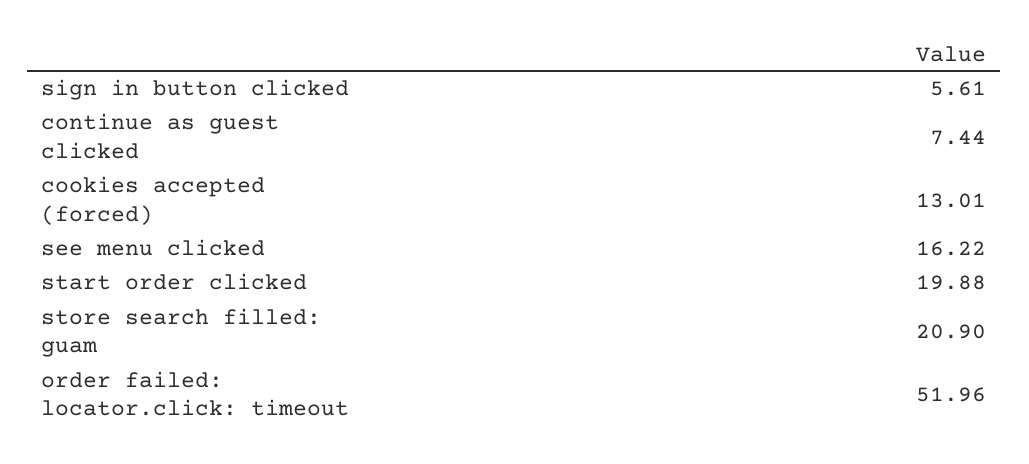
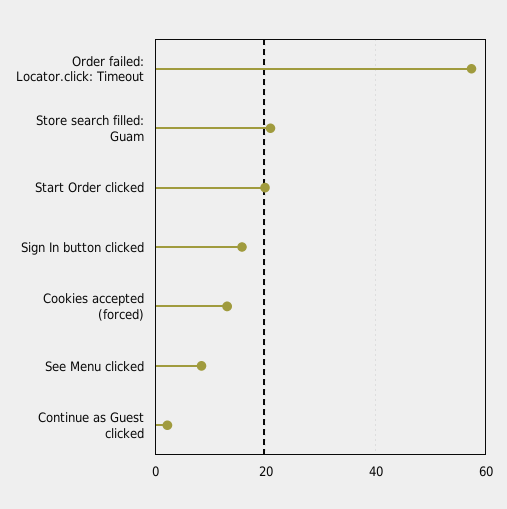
sign in button clicked: 5.61 -> 16
continue as guest clicked: 7.44 -> 2
see menu clicked: 16.22 -> 8
order failed: locator.click: timeout: 51.96 -> 58

